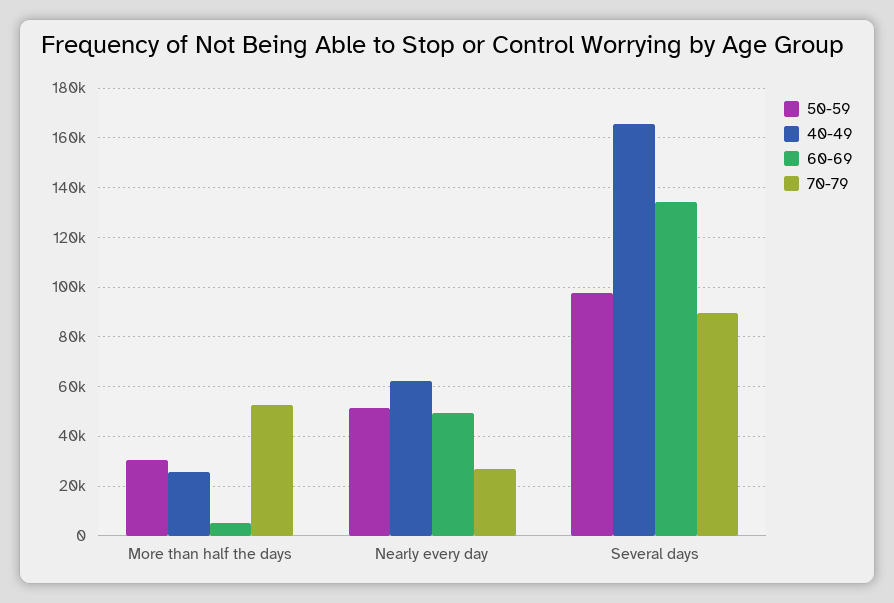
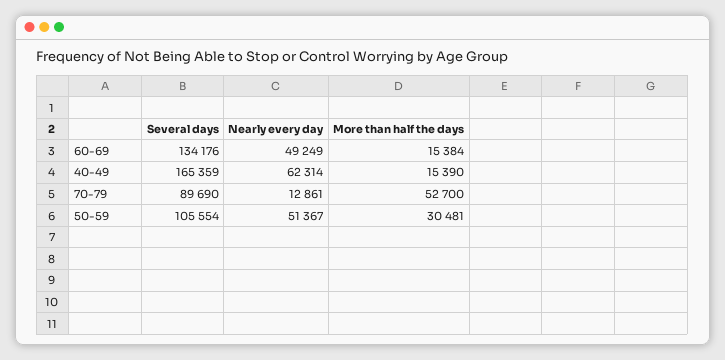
40-49, More than half the days: 25000 -> 15390
60-69, More than half the days: 5000 -> 15384
70-79, Nearly every day: 27500 -> 12861
50-59, Several days: 97500 -> 105554

